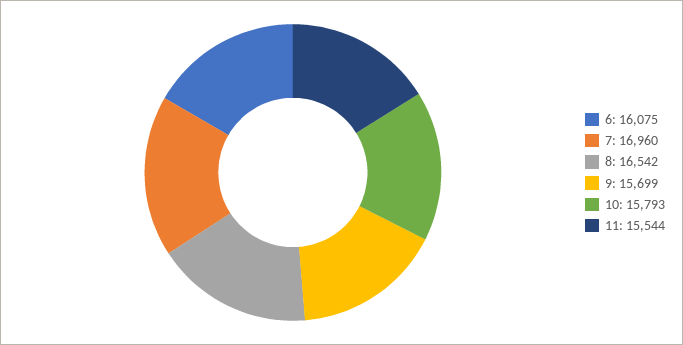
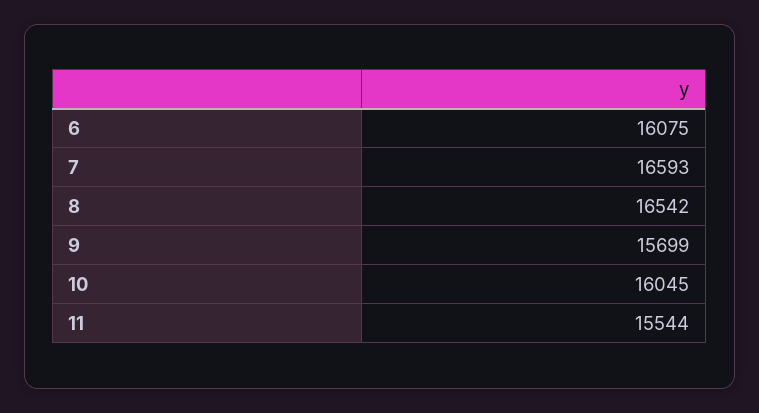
7: 16960 -> 16593
10: 15793 -> 16045

